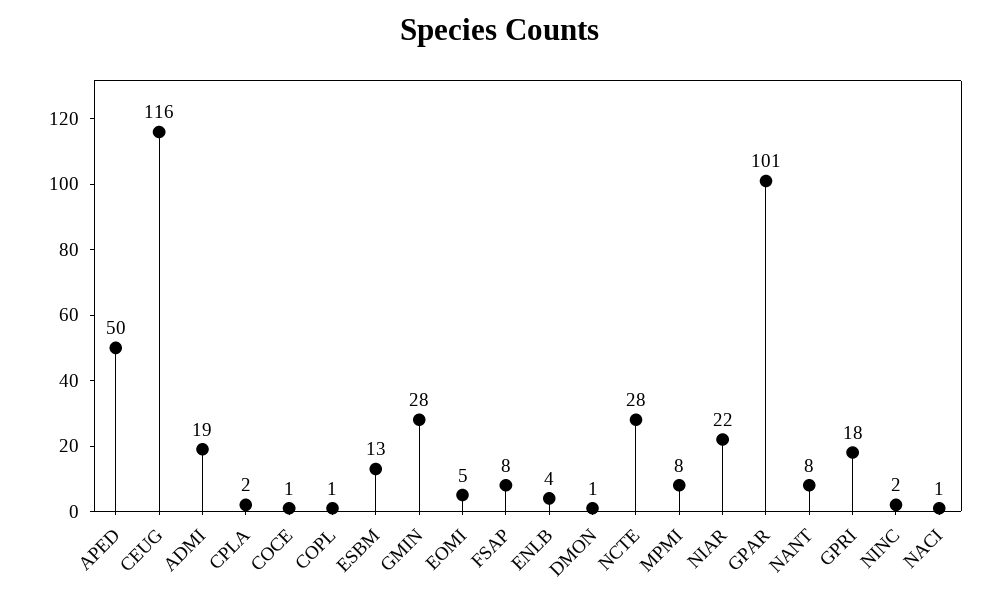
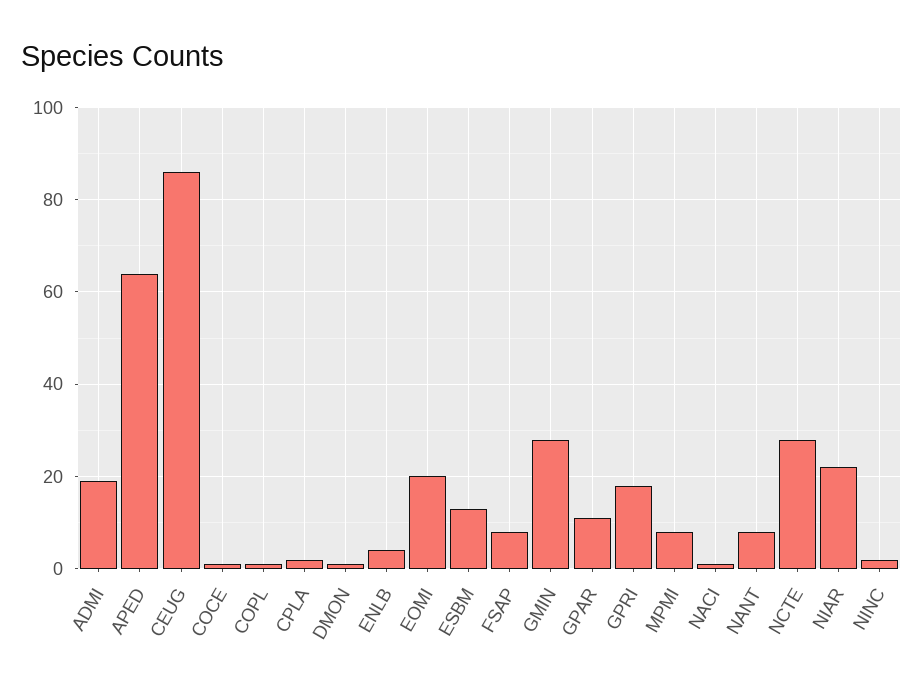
APED: 50 -> 65
CEUG: 116 -> 85
EOMI: 5 -> 20
GPAR: 101 -> 10

